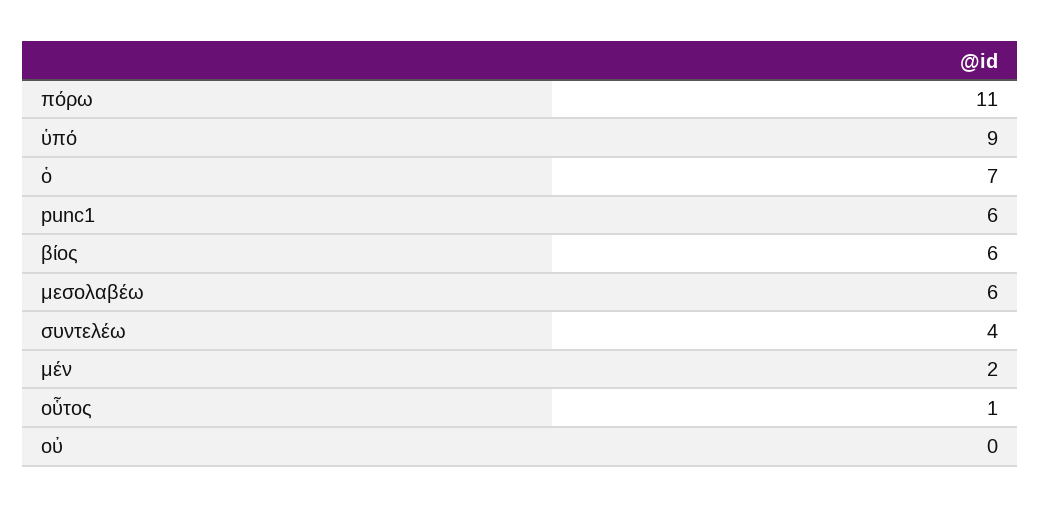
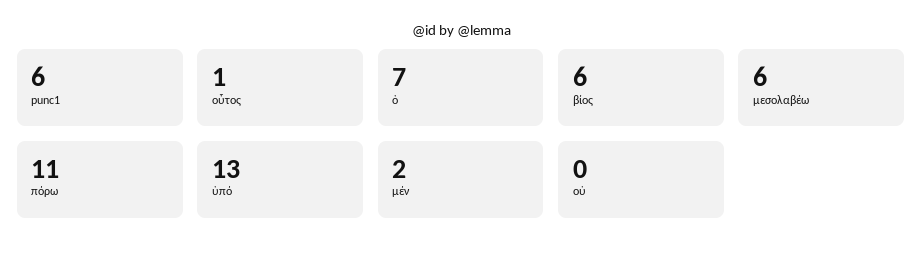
ὑπό: 9 -> 13
συντελέω: 4 -> none

